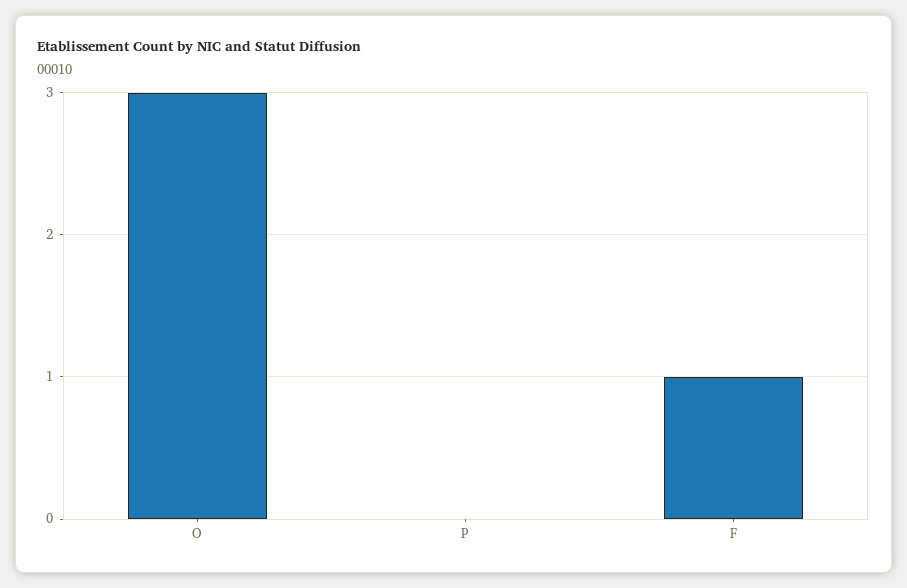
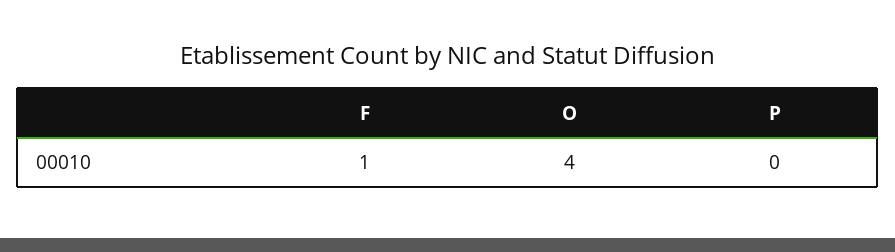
O: 3 -> 4

